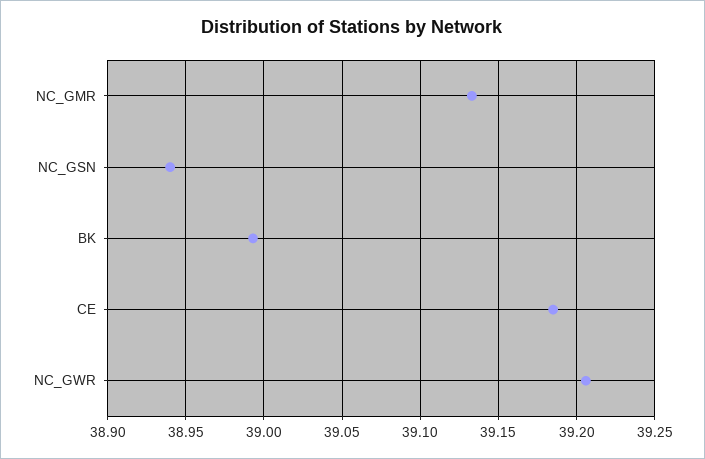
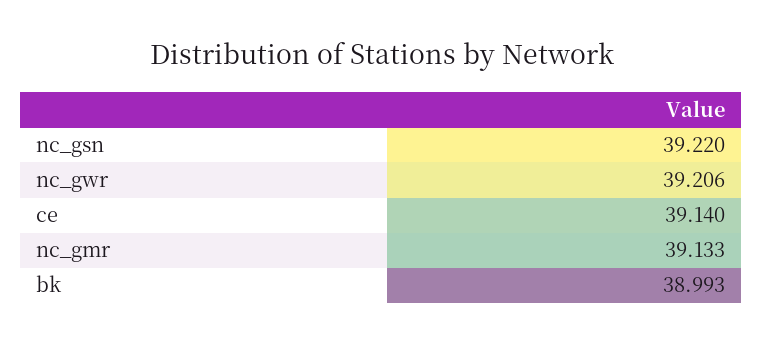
NC_GSN: 38.94 -> 39.22
CE: 39.185 -> 39.14

